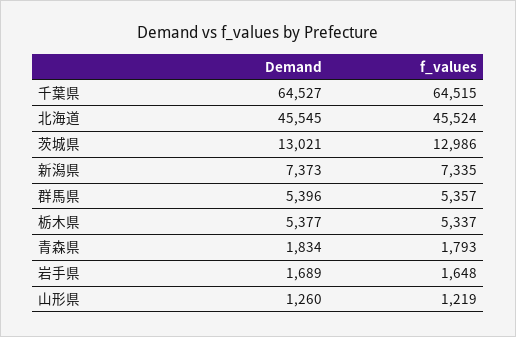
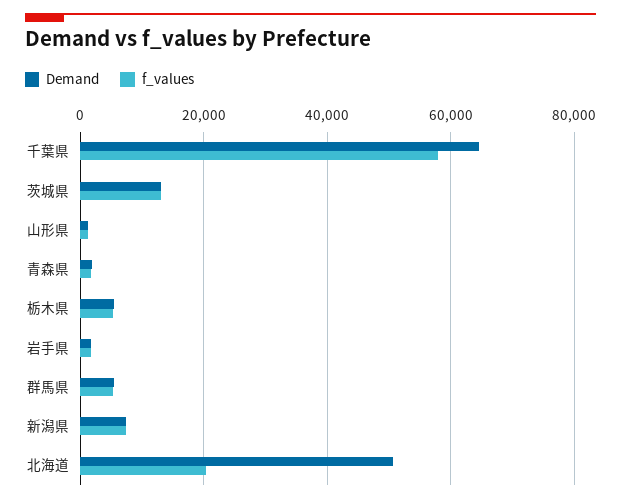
f_values, 千葉県: 64515 -> 58000
Demand, 北海道: 45545 -> 50000
f_values, 北海道: 45524 -> 20000

